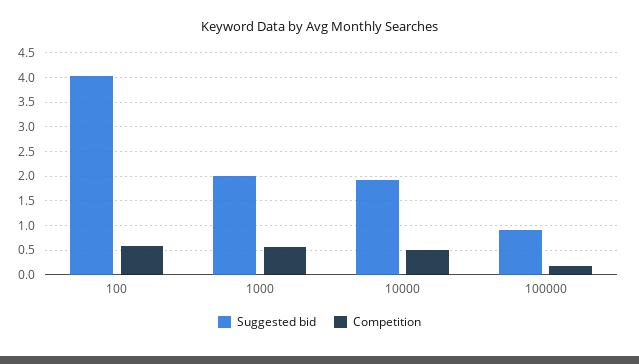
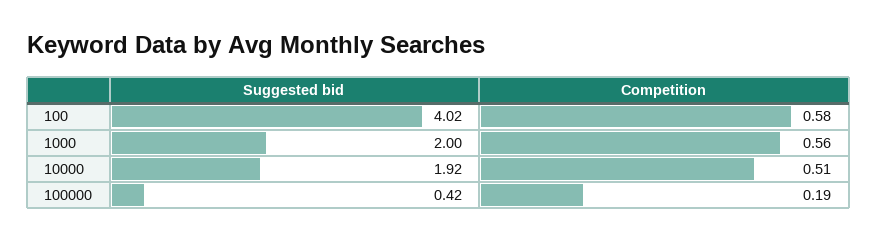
Suggested bid, 100000: 1 -> 0.42

